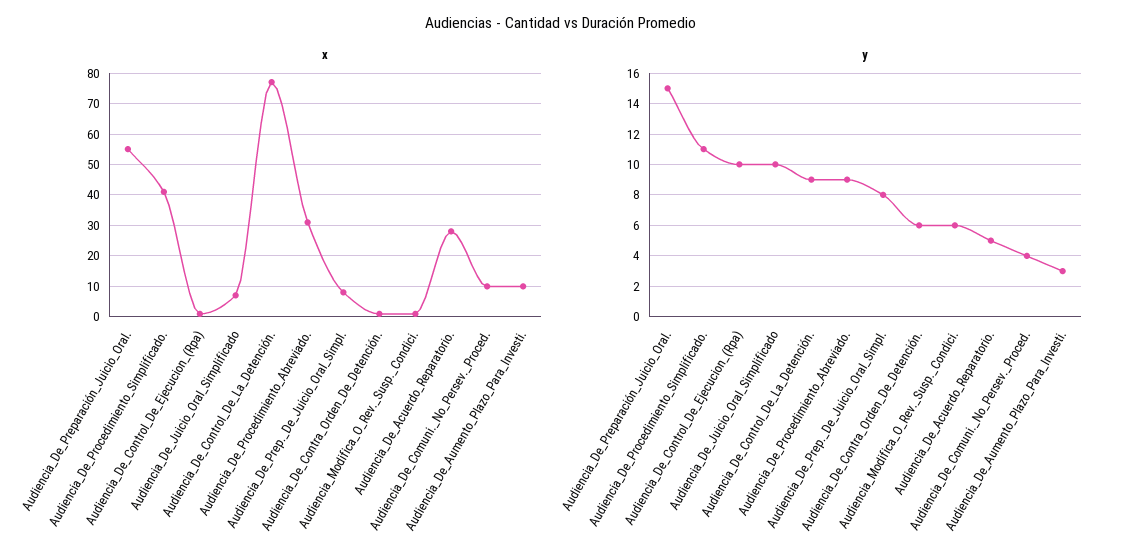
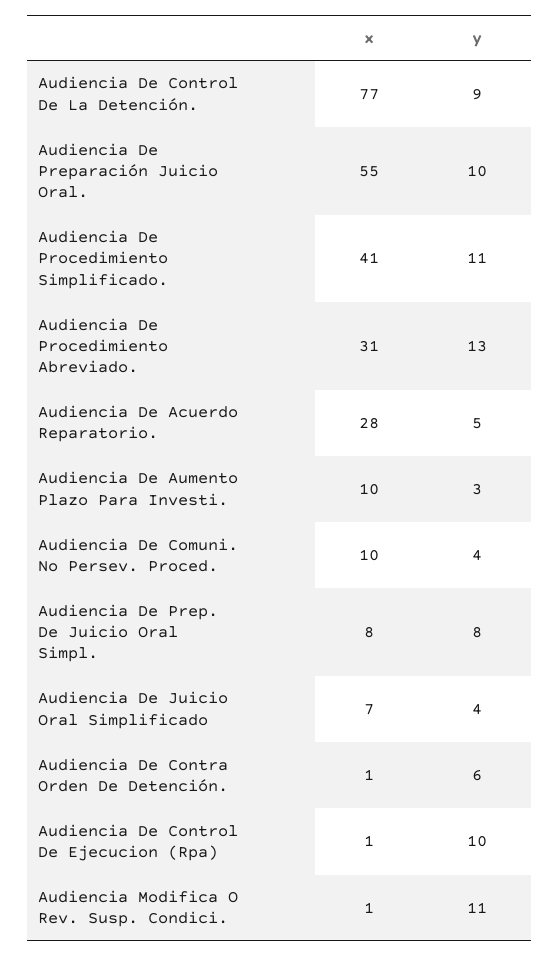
y, Audiencia_De_Preparación_Juicio_Oral.: 15 -> 10
y, Audiencia_De_Juicio_Oral_Simplificado: 10 -> 4
y, Audiencia_De_Procedimiento_Abreviado.: 9 -> 13
y, Audiencia_Modifica_O_Rev._Susp._Condici.: 6 -> 11

